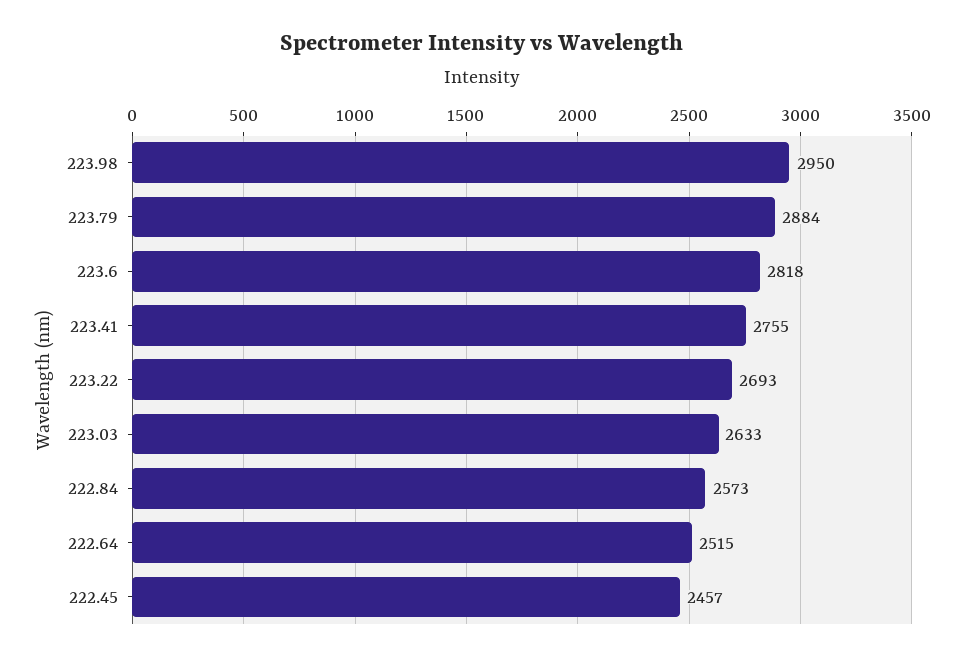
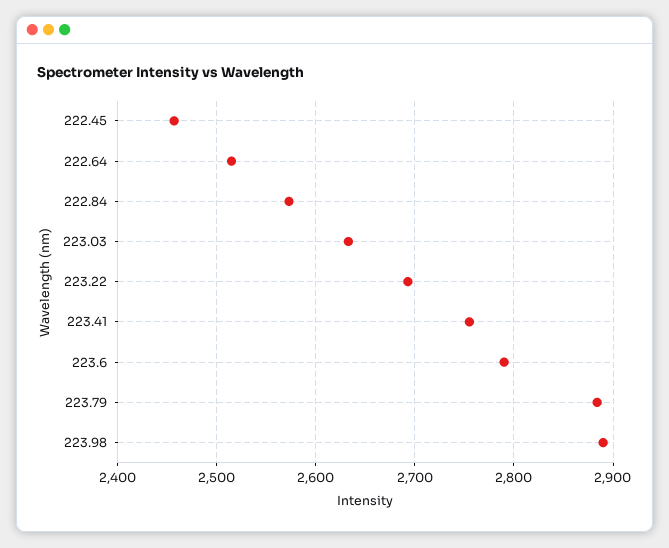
223.98: 2950 -> 2890
223.6: 2818 -> 2790

